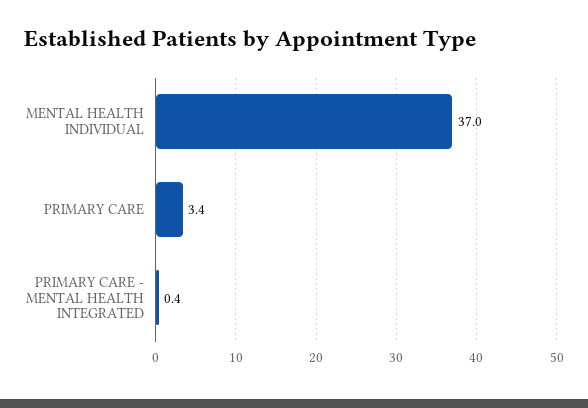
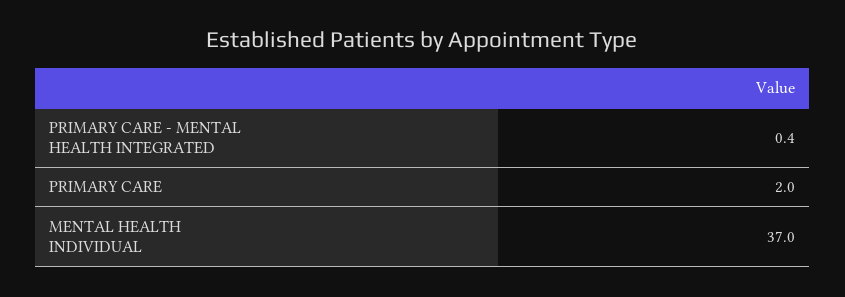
PRIMARY CARE: 3.4 -> 2

